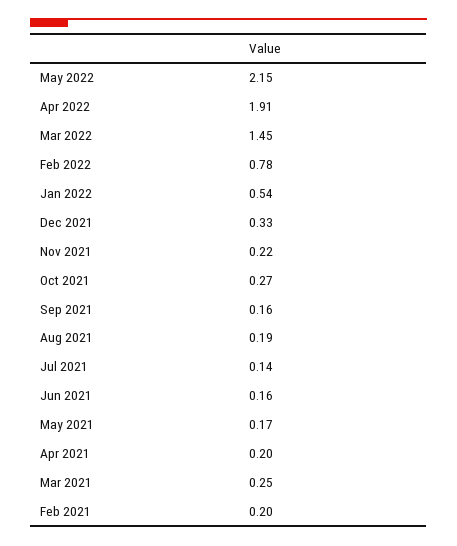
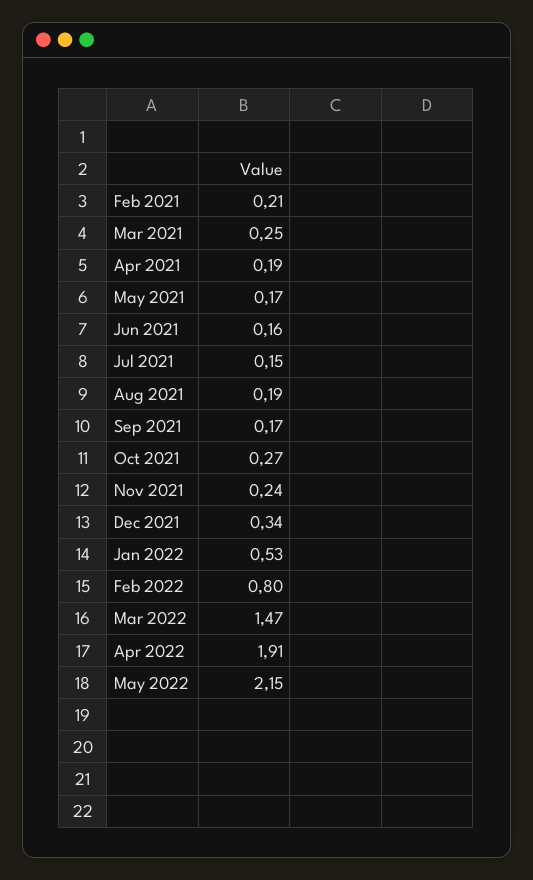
Mar 2022: 1.45 -> 1.47
Feb 2022: 0.78 -> 0.8
Jan 2022: 0.54 -> 0.53
Dec 2021: 0.33 -> 0.34
Nov 2021: 0.22 -> 0.24
Sep 2021: 0.16 -> 0.17
Jul 2021: 0.14 -> 0.15
Apr 2021: 0.2 -> 0.19
Feb 2021: 0.2 -> 0.21

